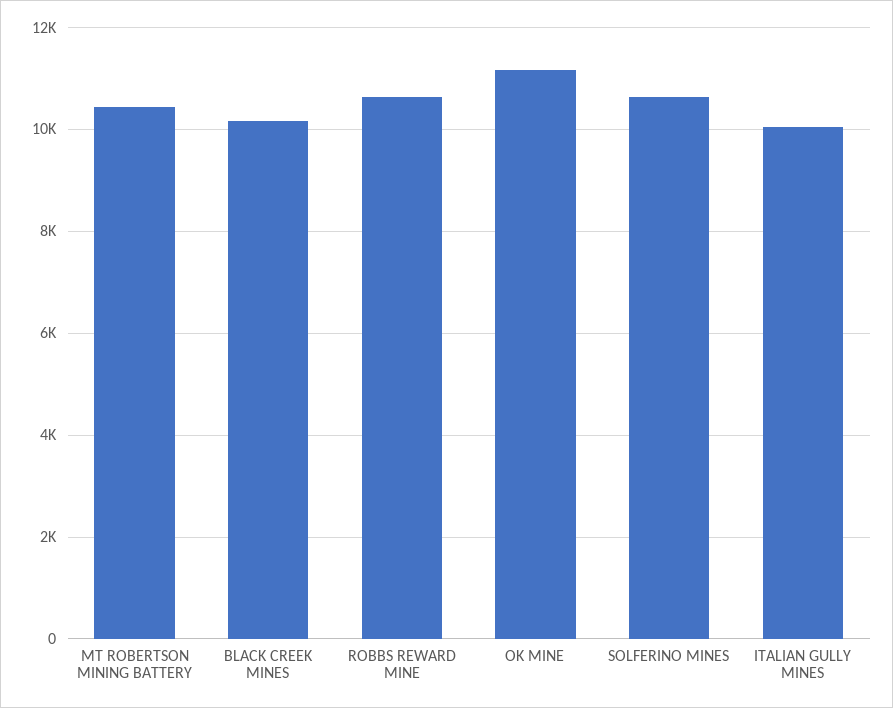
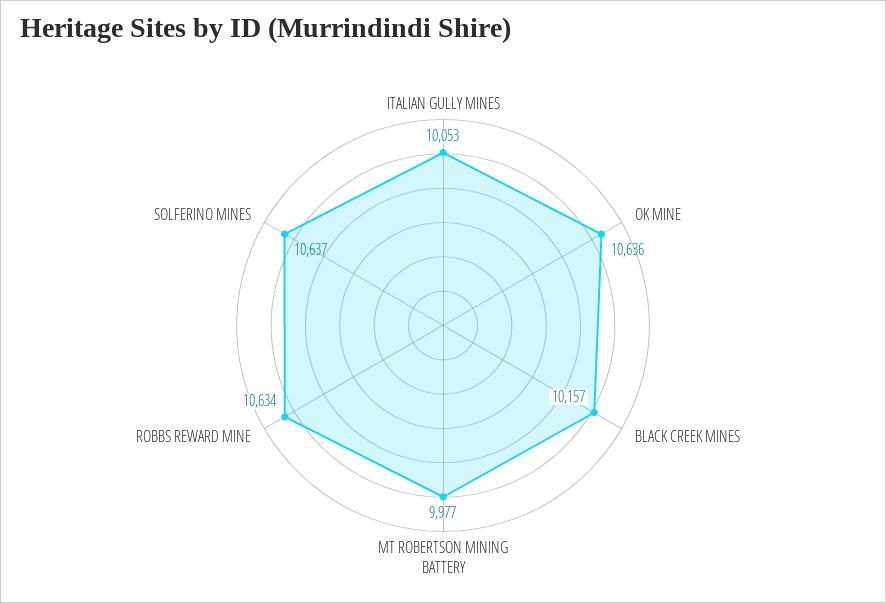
MT ROBERTSON MINING BATTERY: 10400 -> 9977
OK MINE: 11200 -> 10636

